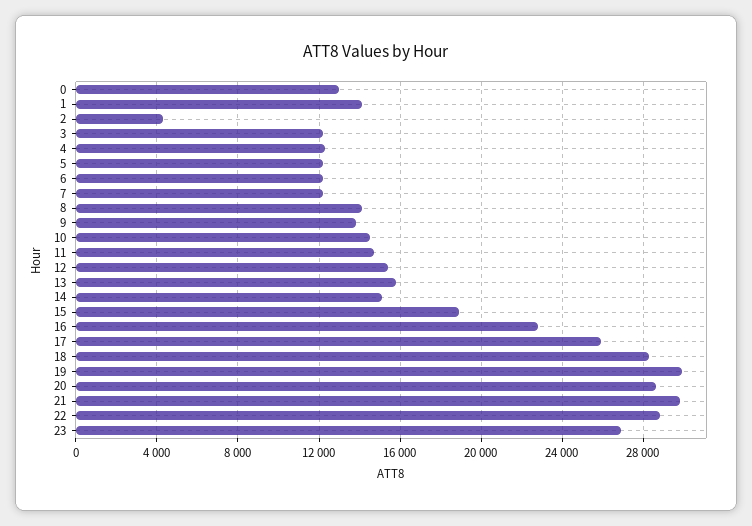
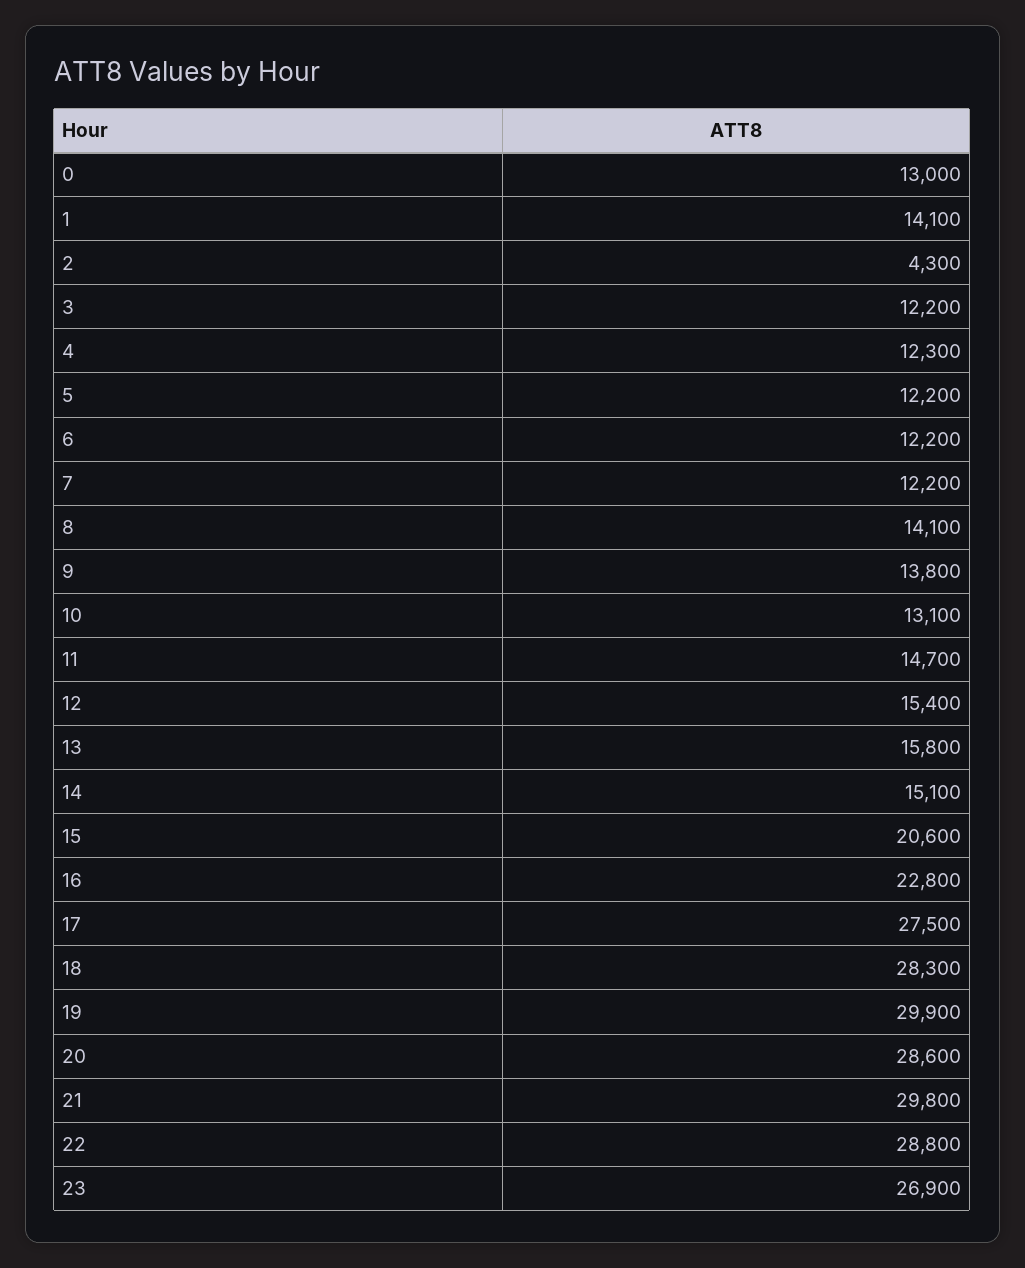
10: 14500 -> 13100
15: 19000 -> 20600
17: 26000 -> 27500

